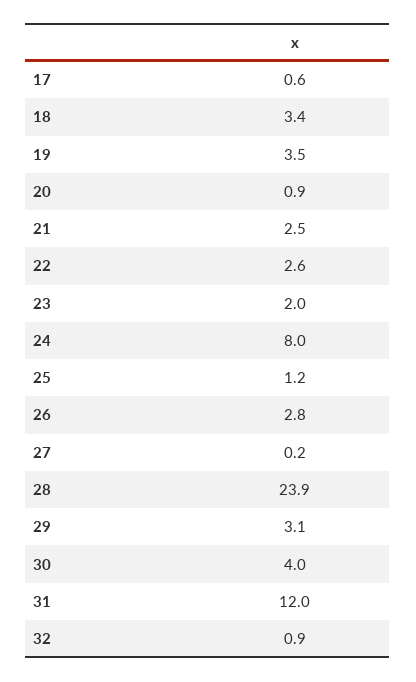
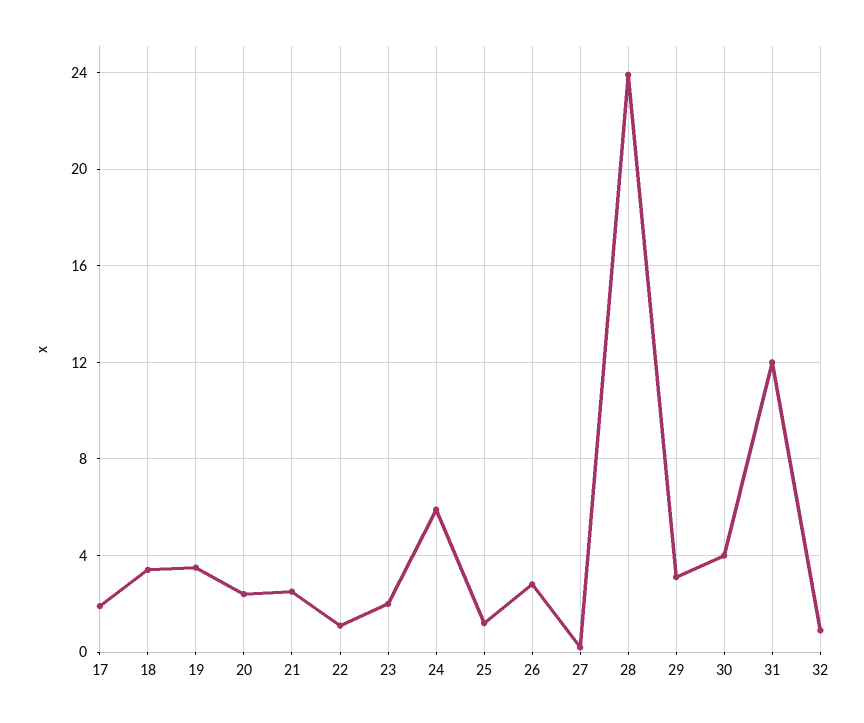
17: 0.6 -> 2
20: 0.9 -> 2.5
22: 2.6 -> 1
24: 8 -> 6

